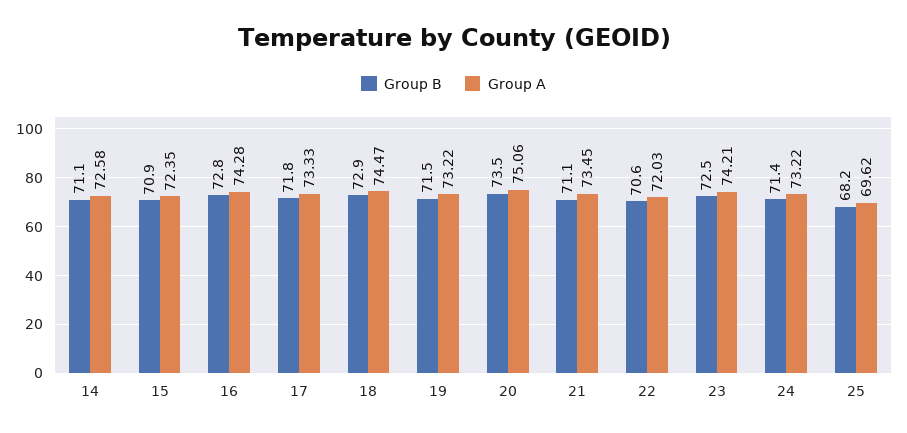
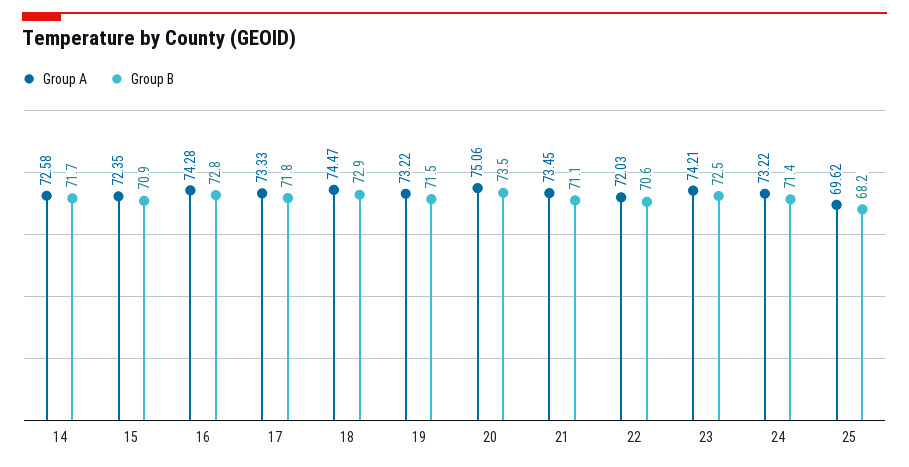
Group B, 14: 71.1 -> 71.7

